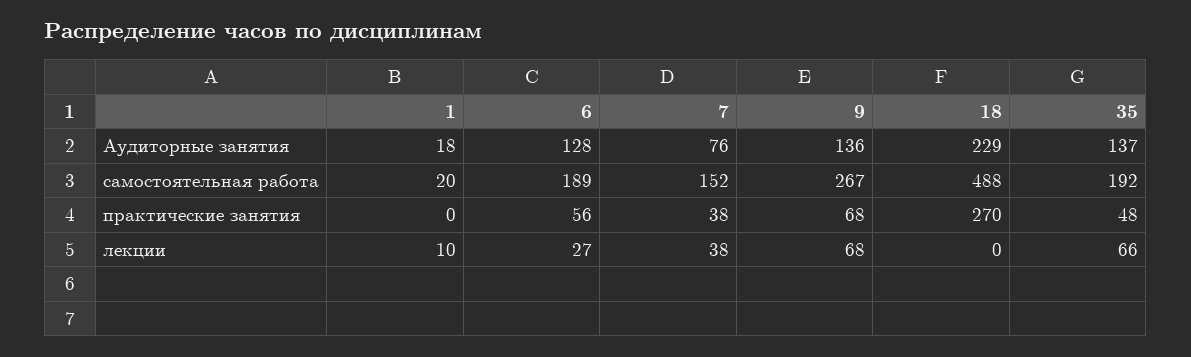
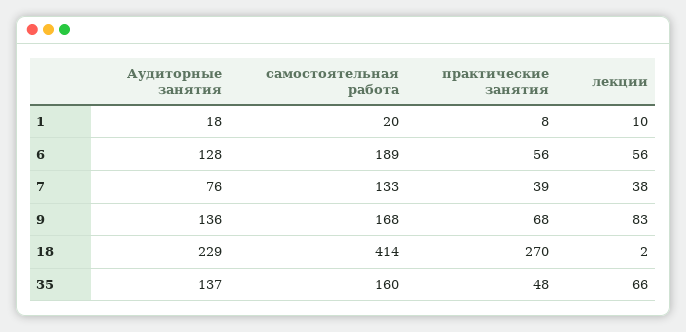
7, самостоятельная работа: 152 -> 133
9, самостоятельная работа: 267 -> 168
18, самостоятельная работа: 488 -> 414
35, самостоятельная работа: 192 -> 160
1, практические занятия: 0 -> 8
7, практические занятия: 38 -> 39
6, лекции: 27 -> 56
9, лекции: 68 -> 83
18, лекции: 0 -> 2

